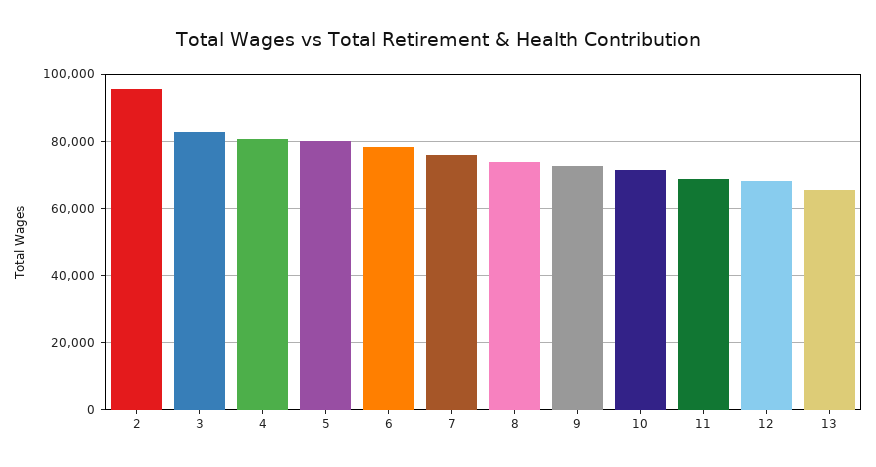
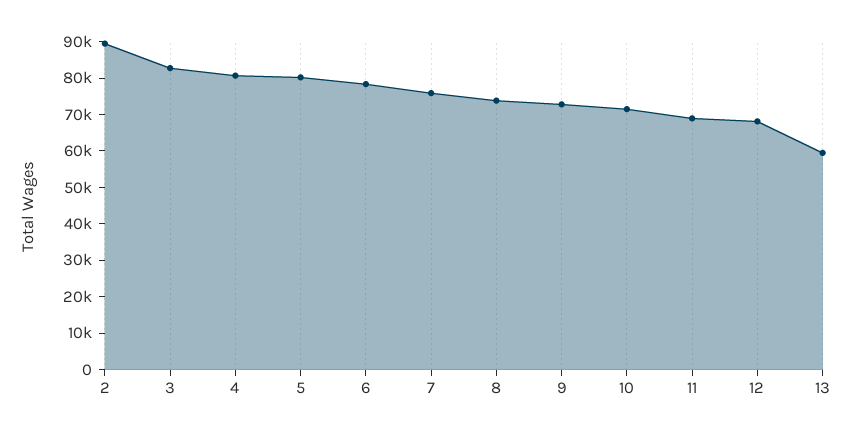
2: 96000 -> 90000
13: 66000 -> 60000

